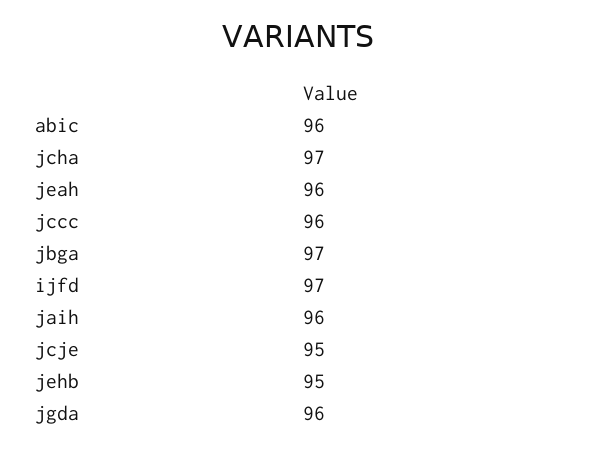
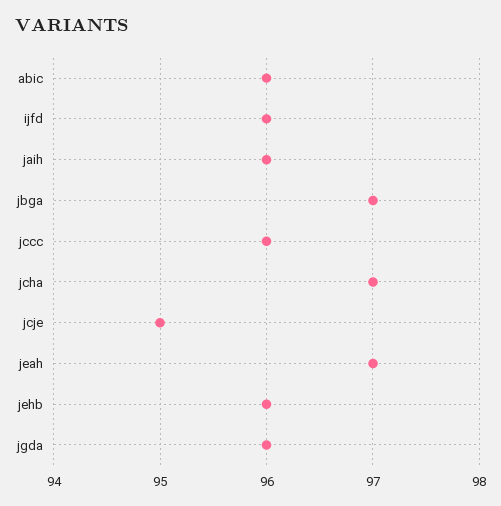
jeah: 96 -> 97
ijfd: 97 -> 96
jehb: 95 -> 96

